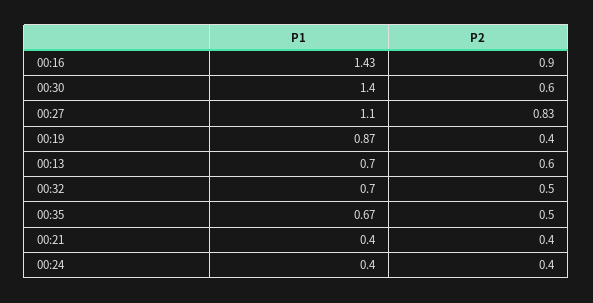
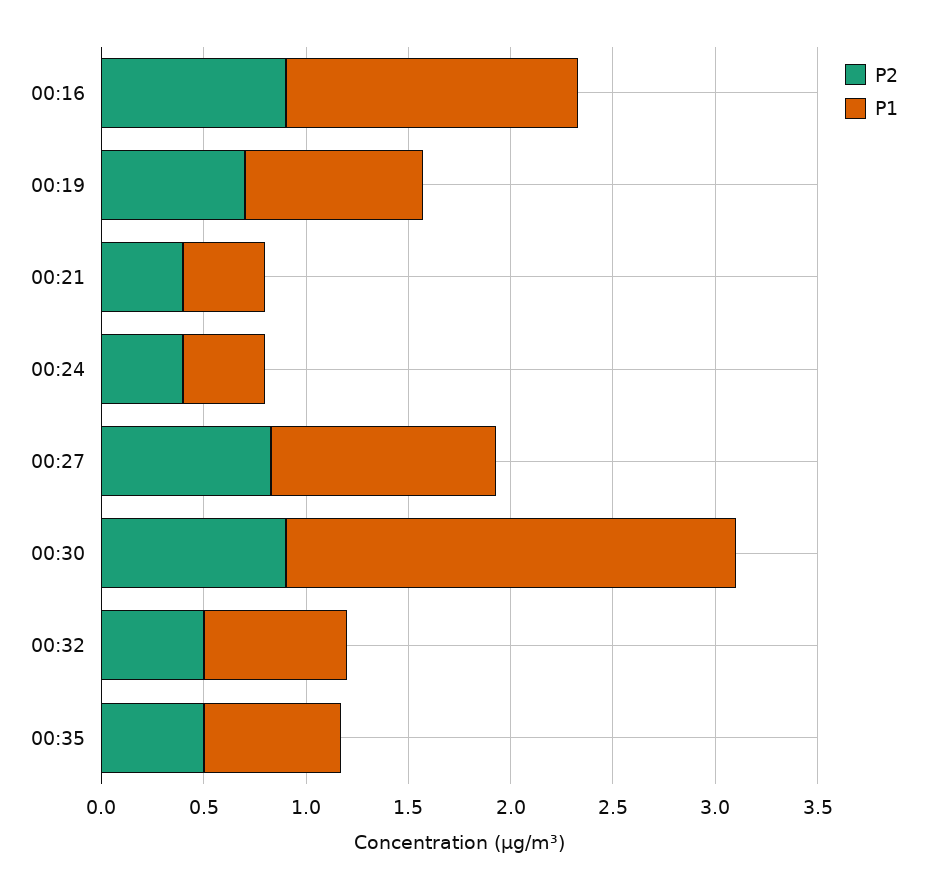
P1, 00:30: 1.4 -> 2.2
P2, 00:30: 0.6 -> 0.9
P2, 00:19: 0.4 -> 0.7
P1, 00:13: 0.7 -> none
P2, 00:13: 0.6 -> none

